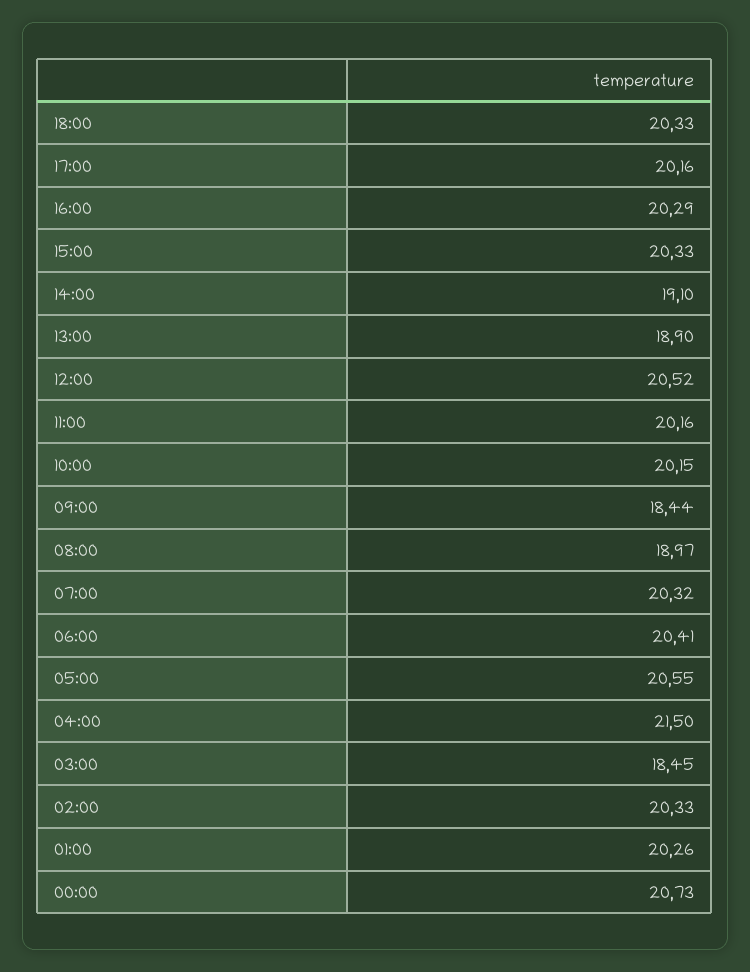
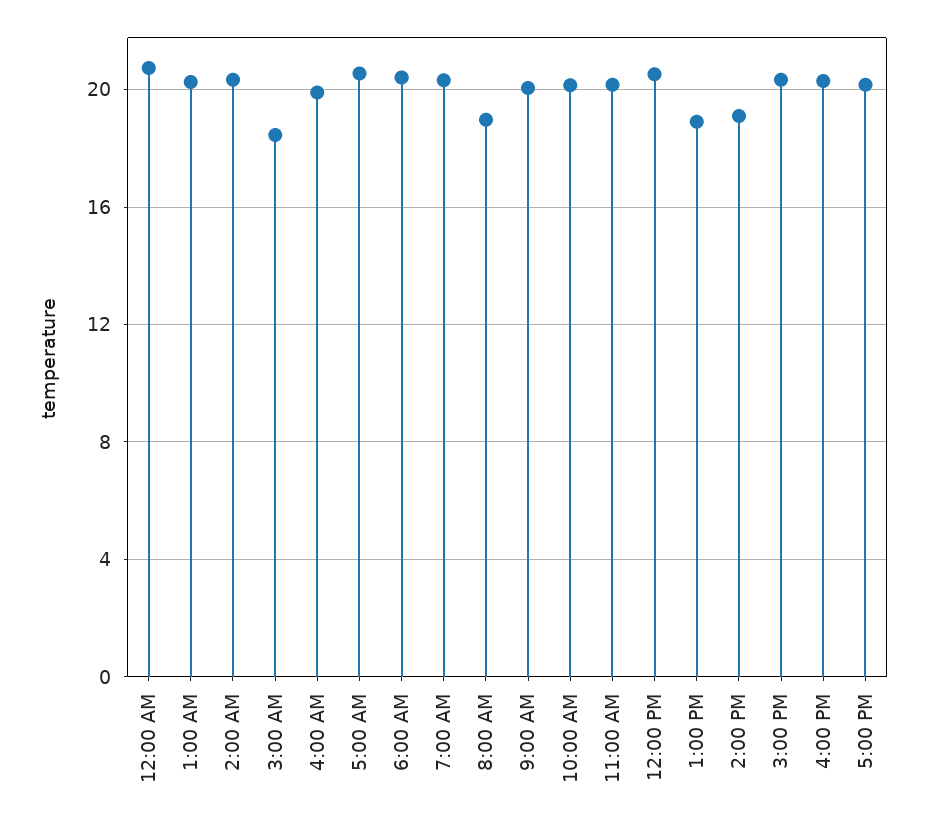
18:00: 20.33 -> none
09:00: 18.44 -> 20
04:00: 21.5 -> 20

